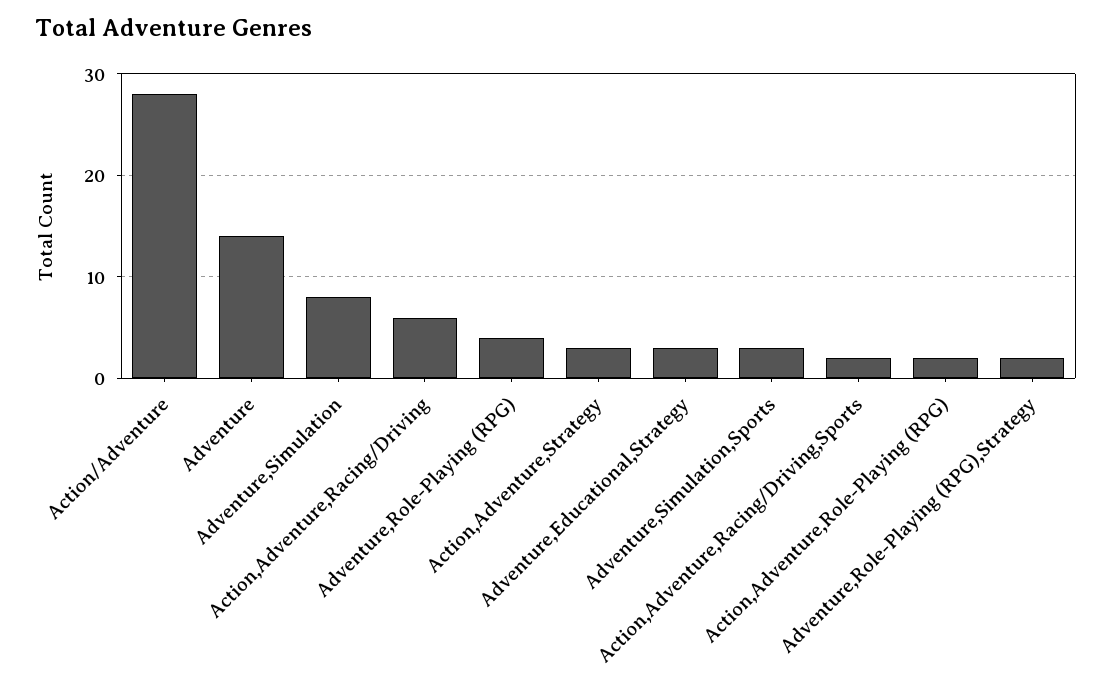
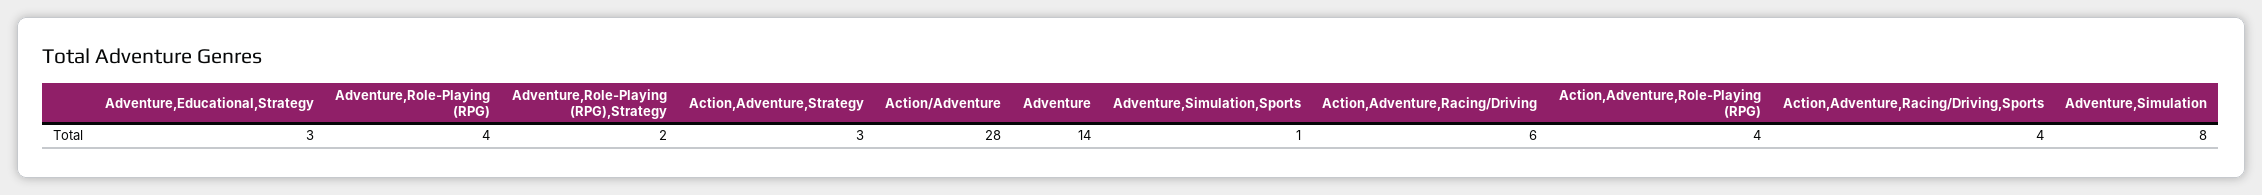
Adventure,Simulation,Sports: 3 -> 1
Action,Adventure,Racing/Driving,Sports: 2 -> 4
Action,Adventure,Role-Playing (RPG): 2 -> 4

